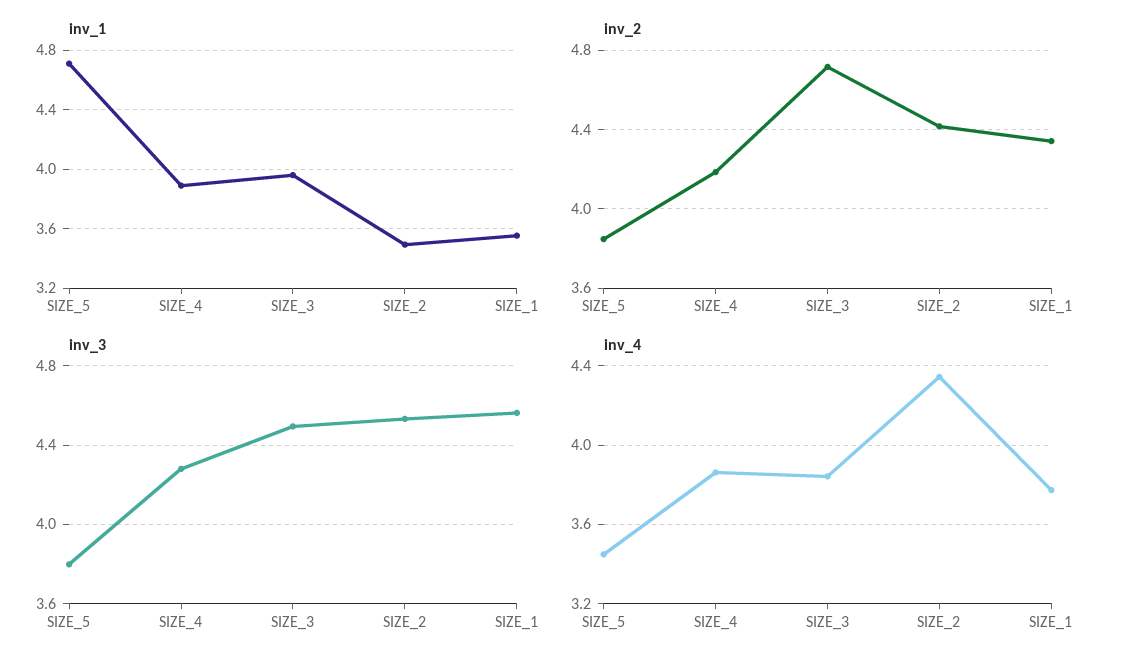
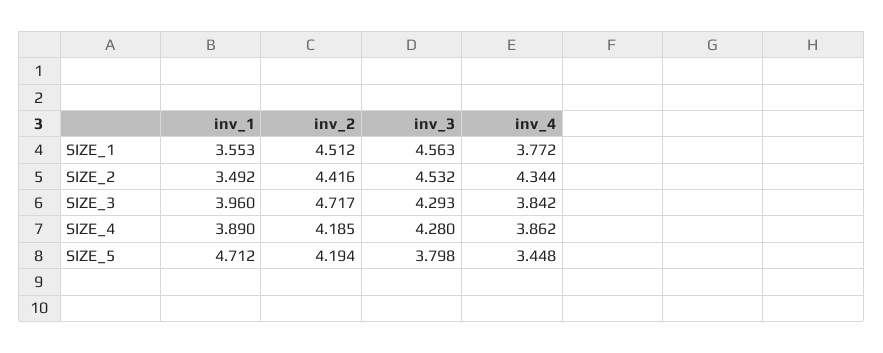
inv_2, SIZE_5: 3.85 -> 4.194
inv_2, SIZE_1: 4.35 -> 4.512
inv_3, SIZE_3: 4.5 -> 4.293

